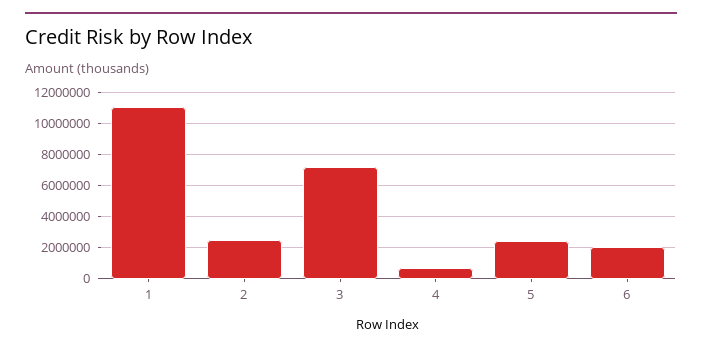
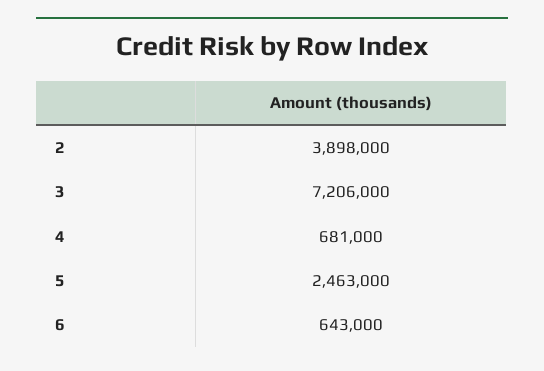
1: 11000000 -> none
2: 2500000 -> 3898000
6: 2000000 -> 643000

